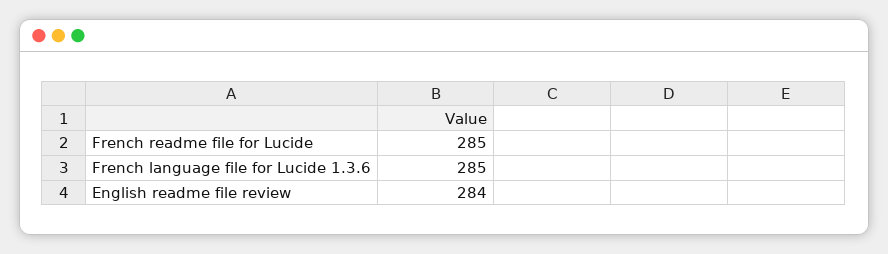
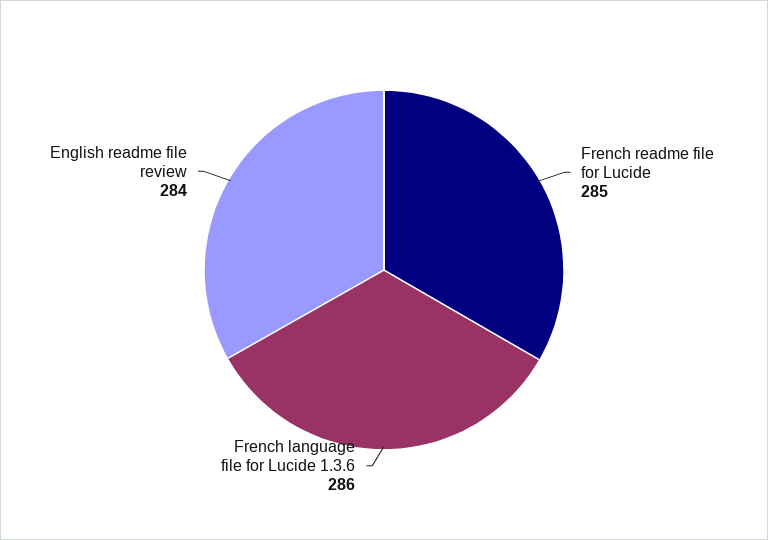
French language file for Lucide 1.3.6: 285 -> 286

